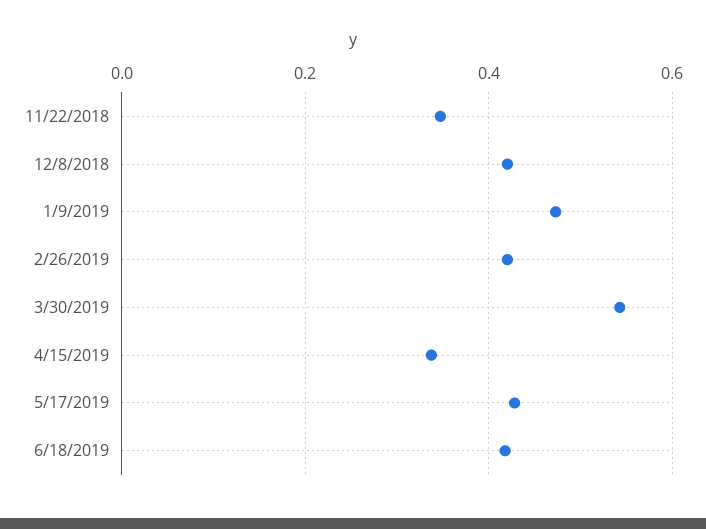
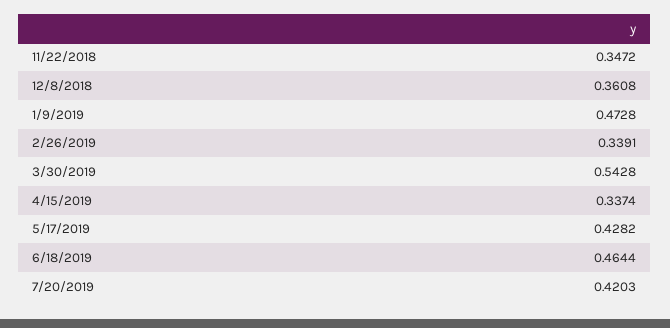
12/8/2018: 0.42 -> 0.3608
2/26/2019: 0.42 -> 0.3391
6/18/2019: 0.42 -> 0.4644
7/20/2019: none -> 0.4203

